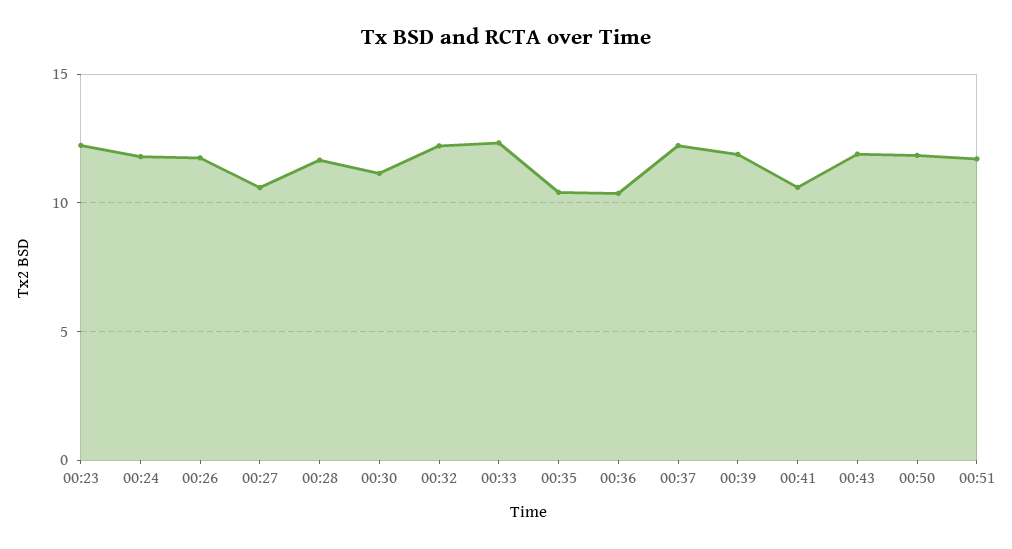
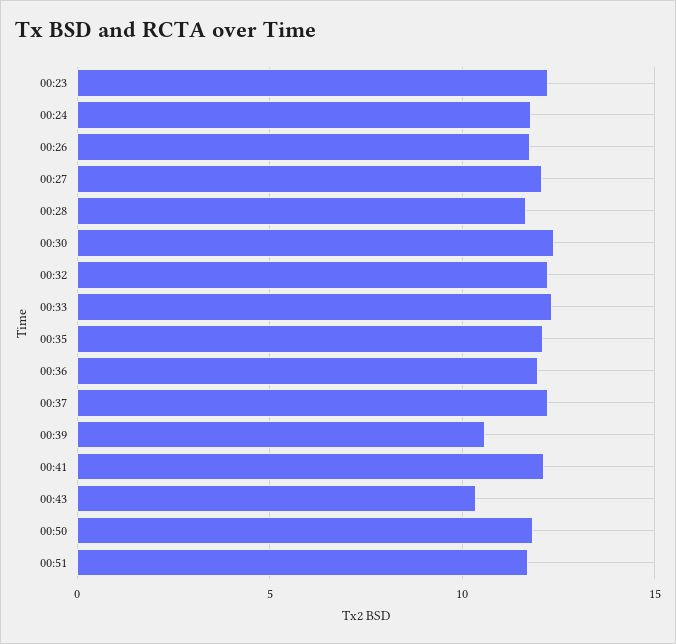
00:27: 10.5 -> 12
00:30: 11 -> 12.5
00:35: 10.5 -> 12
00:36: 10.5 -> 12
00:39: 12 -> 10.5
00:41: 10.5 -> 12
00:43: 12 -> 10.5

